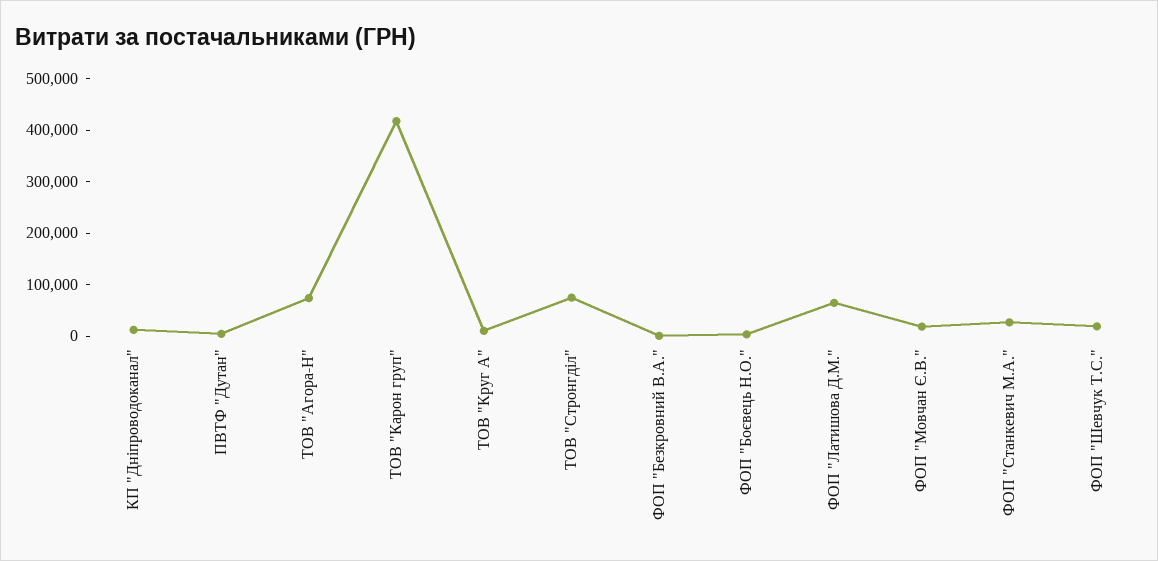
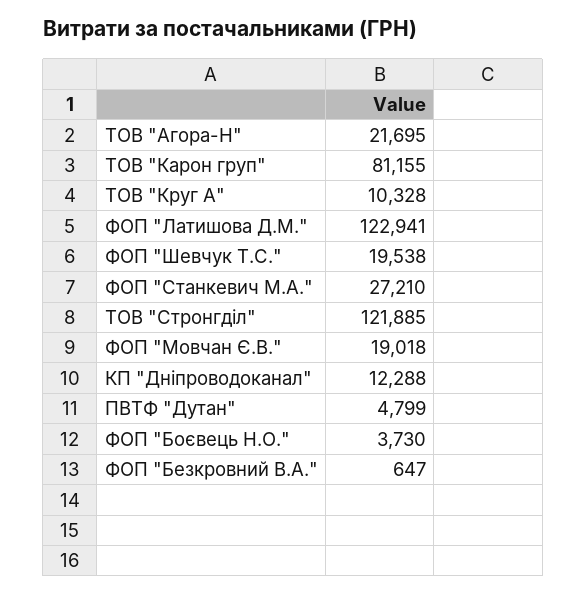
ТОВ "Агора-Н": 80000 -> 21695
ТОВ "Карон груп": 420000 -> 81155
ТОВ "Стронгділ": 80000 -> 121885
ФОП "Латишова Д.М.": 60000 -> 122941

